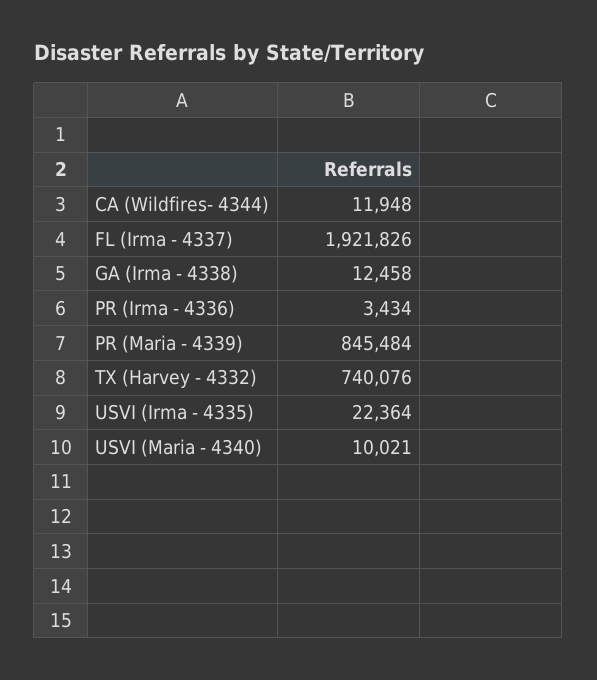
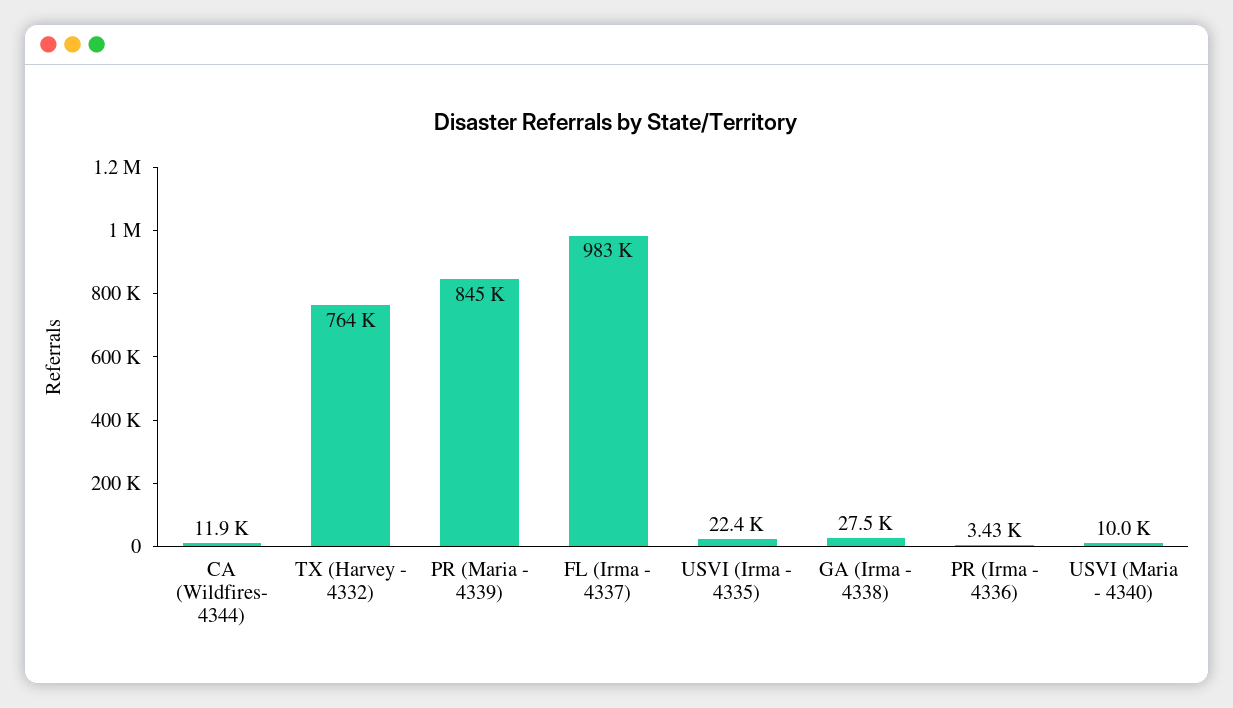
FL (Irma - 4337): 1921826 -> 983000
GA (Irma - 4338): 12458 -> 27500
TX (Harvey - 4332): 740076 -> 764000

